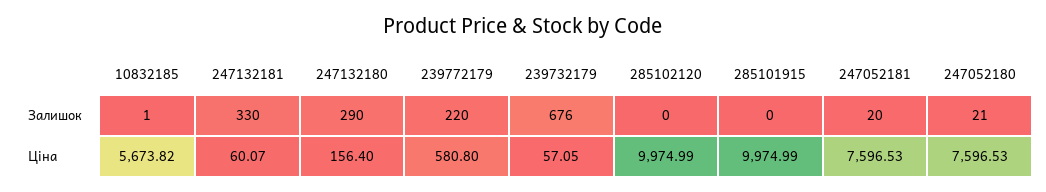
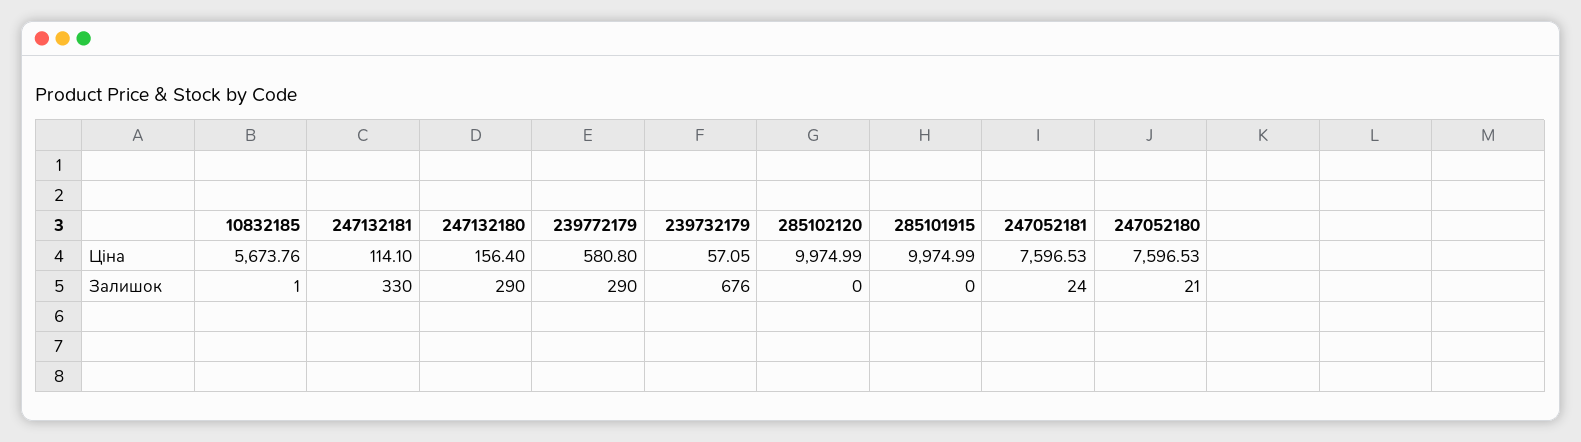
239772179, Залишок: 220 -> 290
247052181, Залишок: 20 -> 24
10832185, Ціна: 5673.82 -> 5673.76
247132181, Ціна: 60.07 -> 114.1

